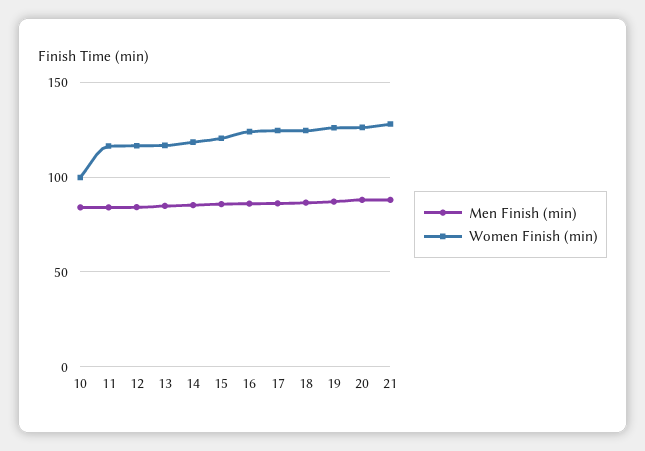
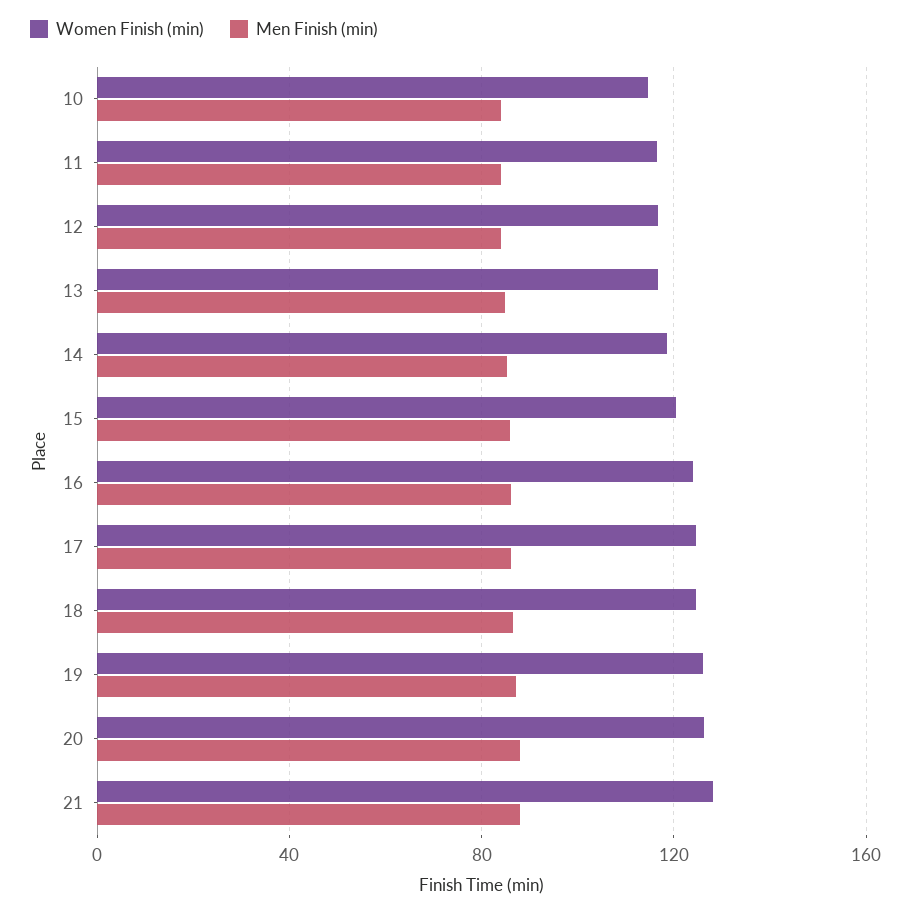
Women Finish (min), 10: 100 -> 115

